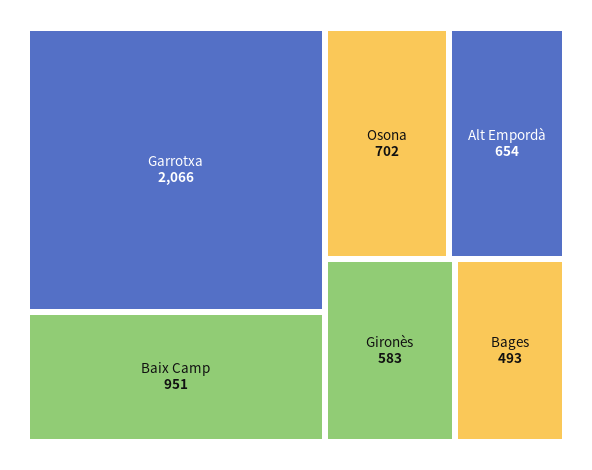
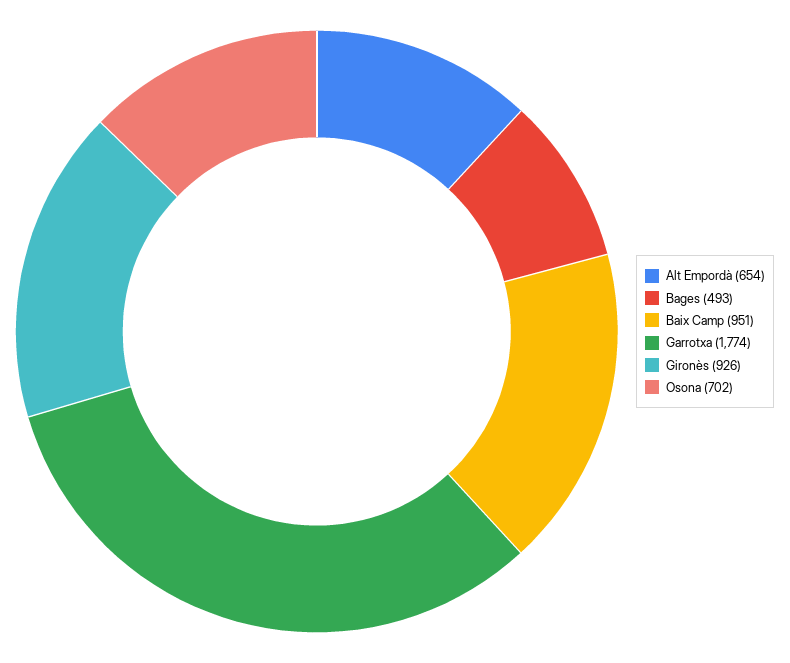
Garrotxa: 2066 -> 1774
Gironès: 583 -> 926

